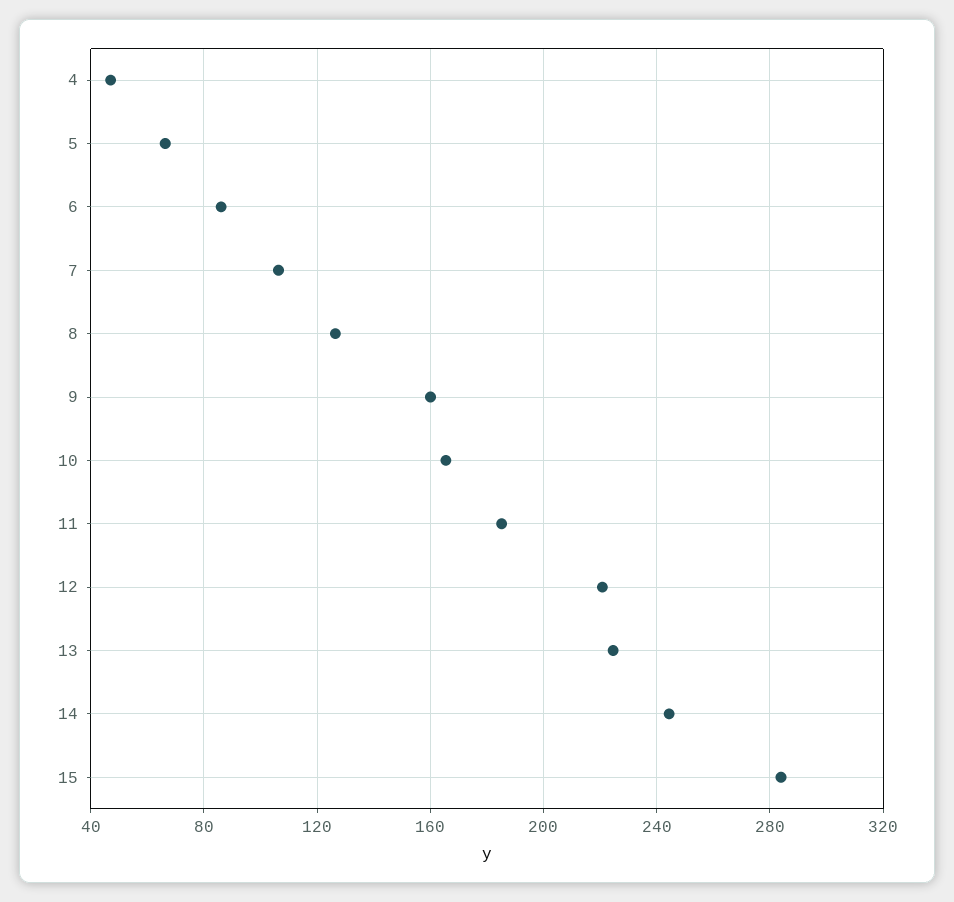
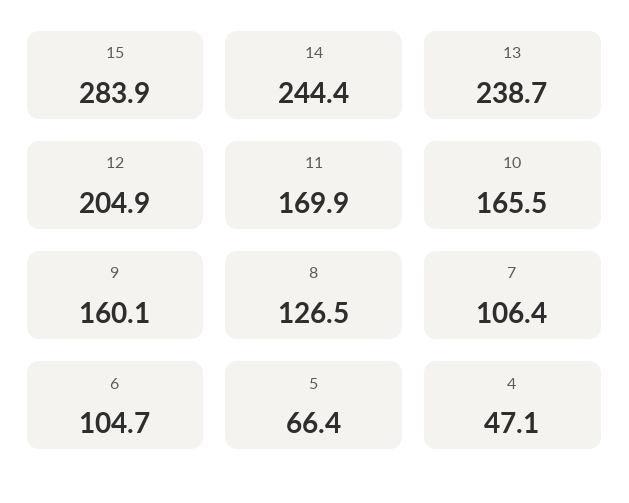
6: 85 -> 104.7
11: 185 -> 169.9
12: 220 -> 204.9
13: 225 -> 238.7

